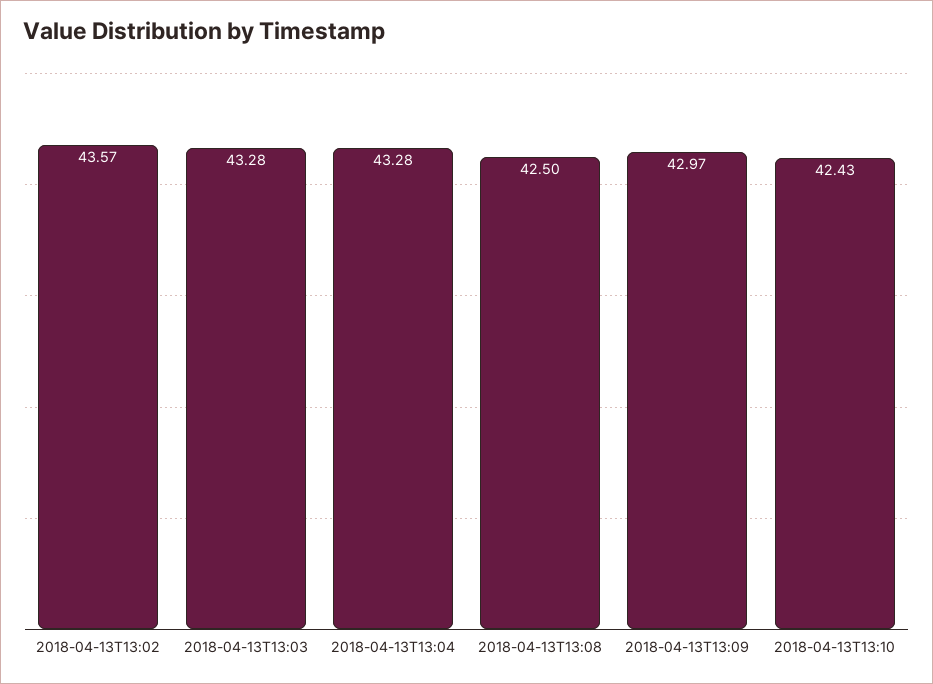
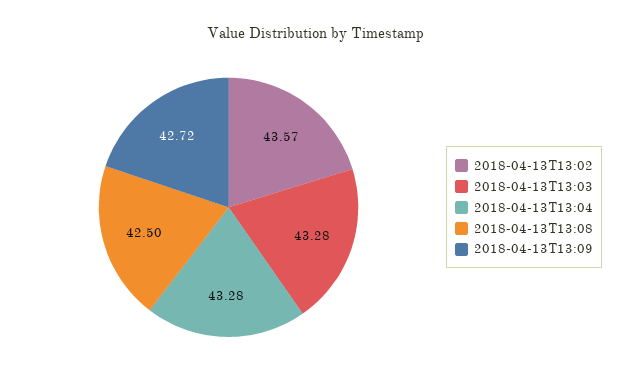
2018-04-13T13:09: 42.97 -> 42.72
2018-04-13T13:10: 42.43 -> none

